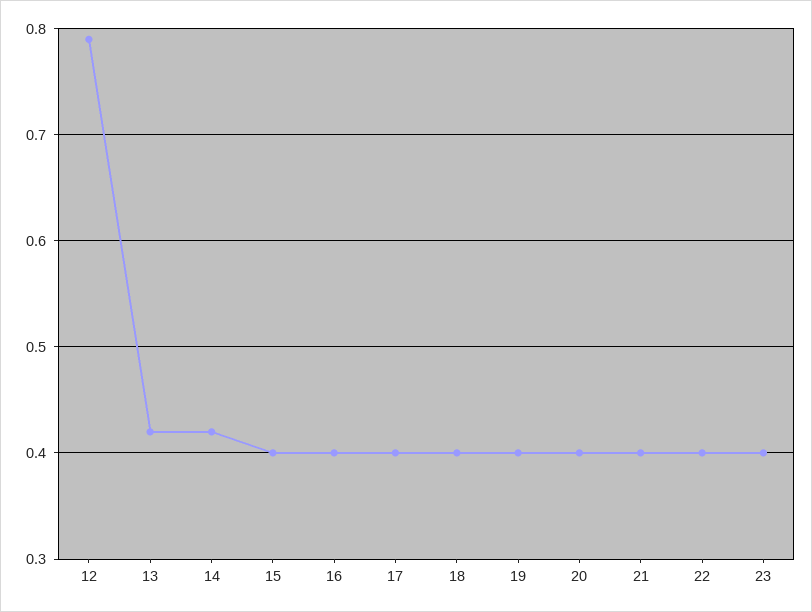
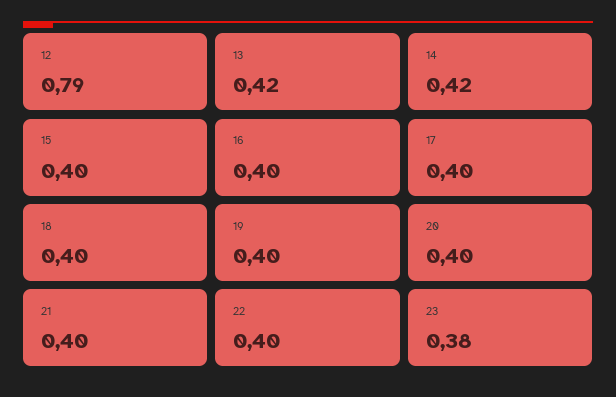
23: 0.4 -> 0.38

